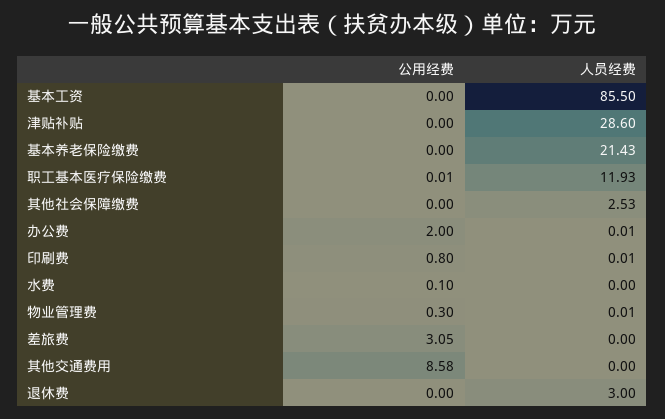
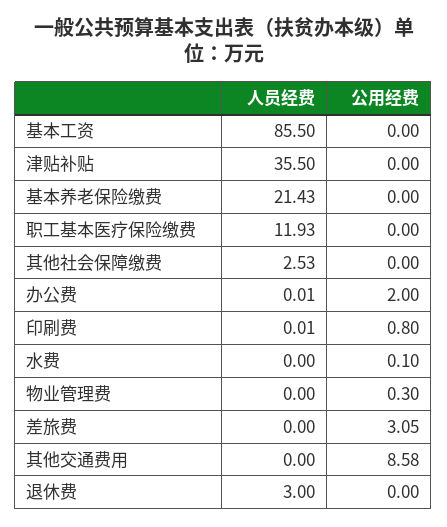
人员经费, 津贴补贴: 28.6 -> 35.5
公用经费, 职工基本医疗保险缴费: 0.01 -> 0
人员经费, 物业管理费: 0.01 -> 0

